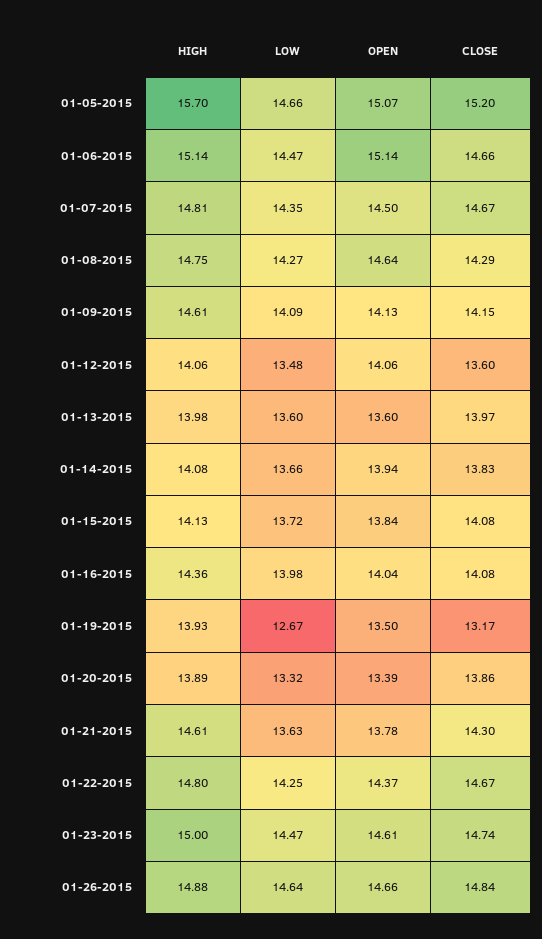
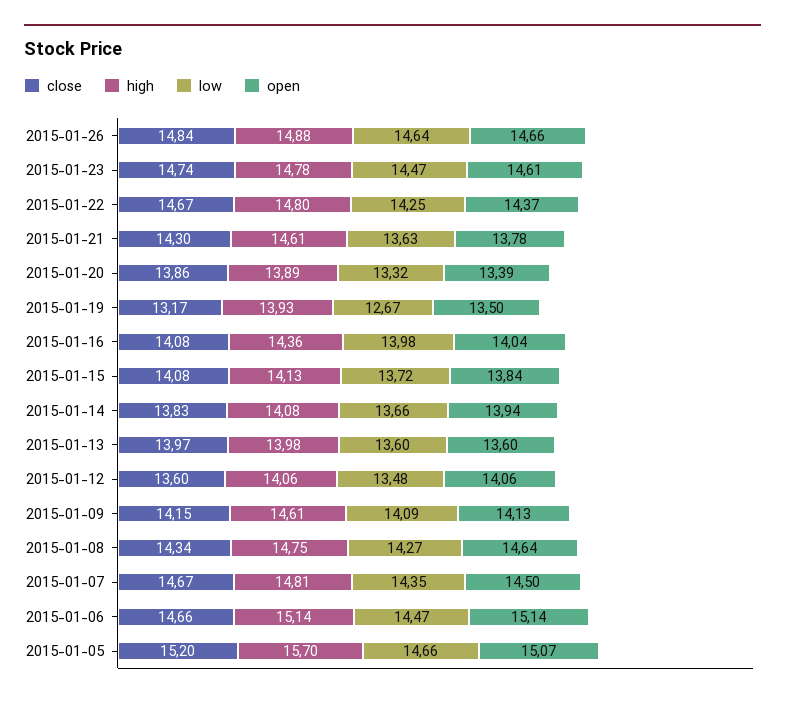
CLOSE, 01-08-2015: 14.29 -> 14.34
HIGH, 01-23-2015: 15 -> 14.78

